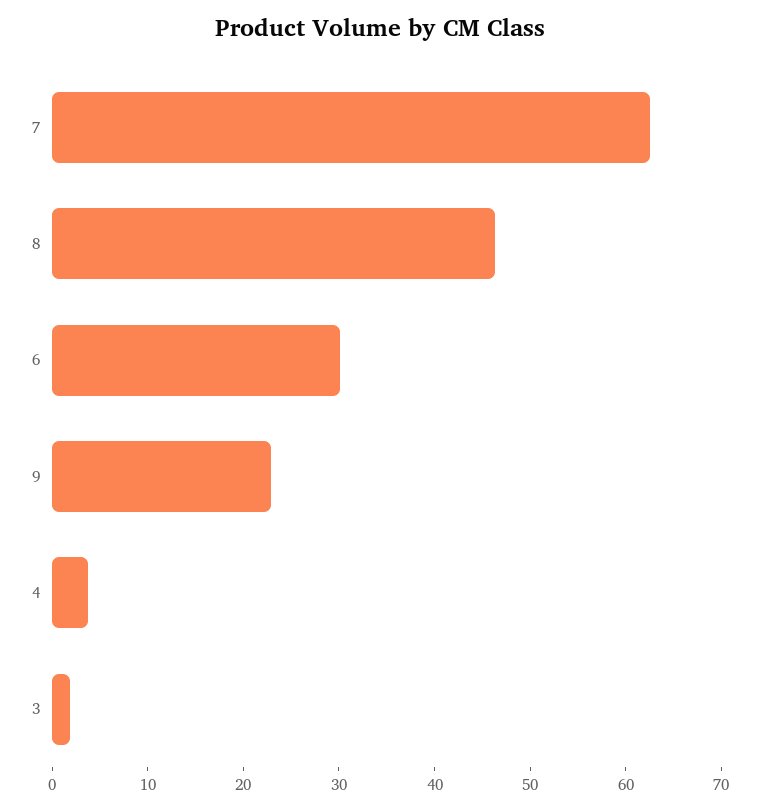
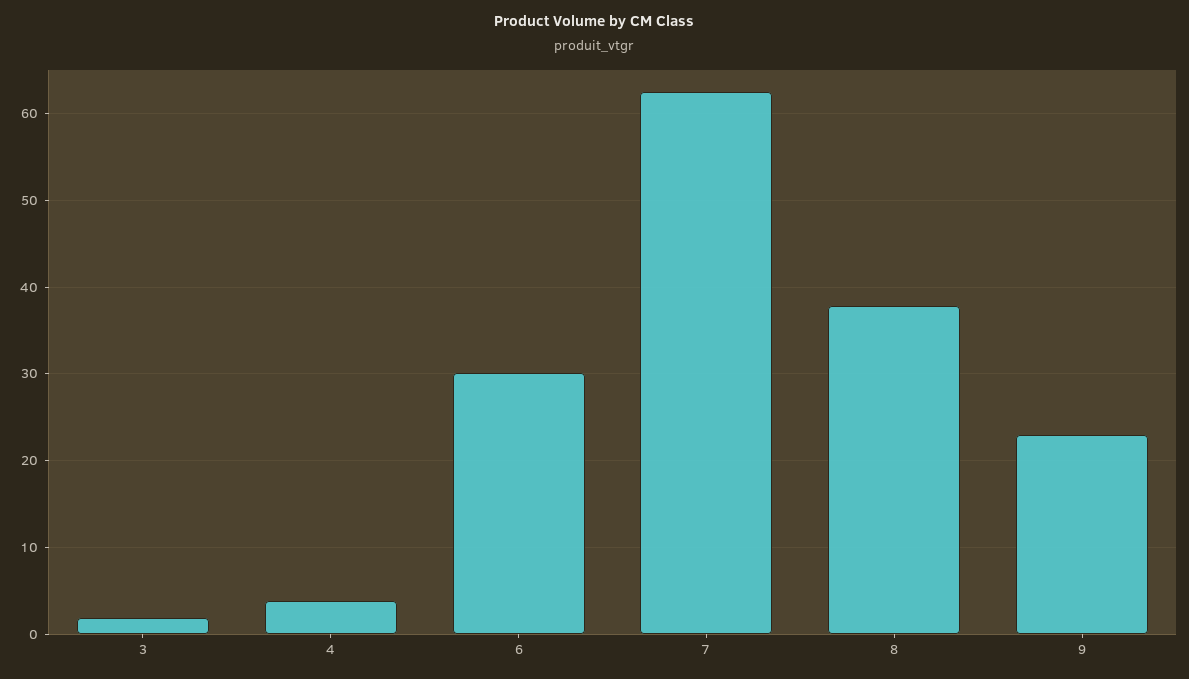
8: 46 -> 38

